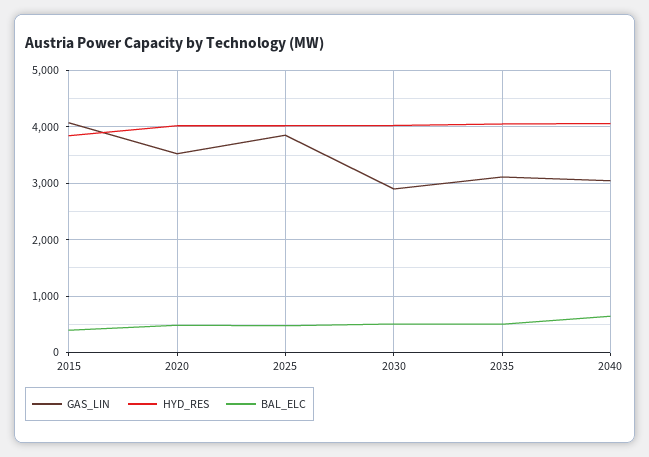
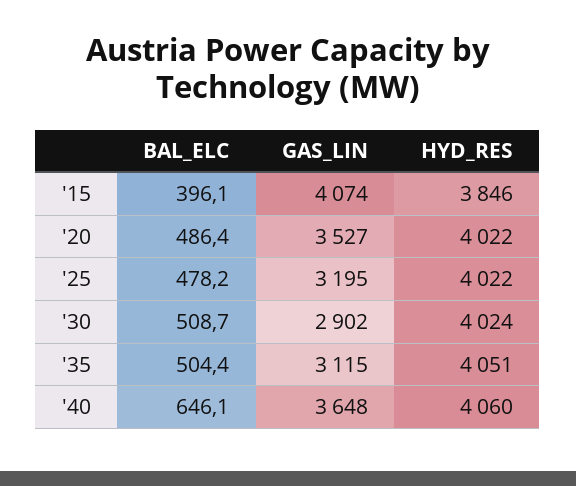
GAS_LIN, 2025: 3800 -> 3195
GAS_LIN, 2040: 3000 -> 3648

